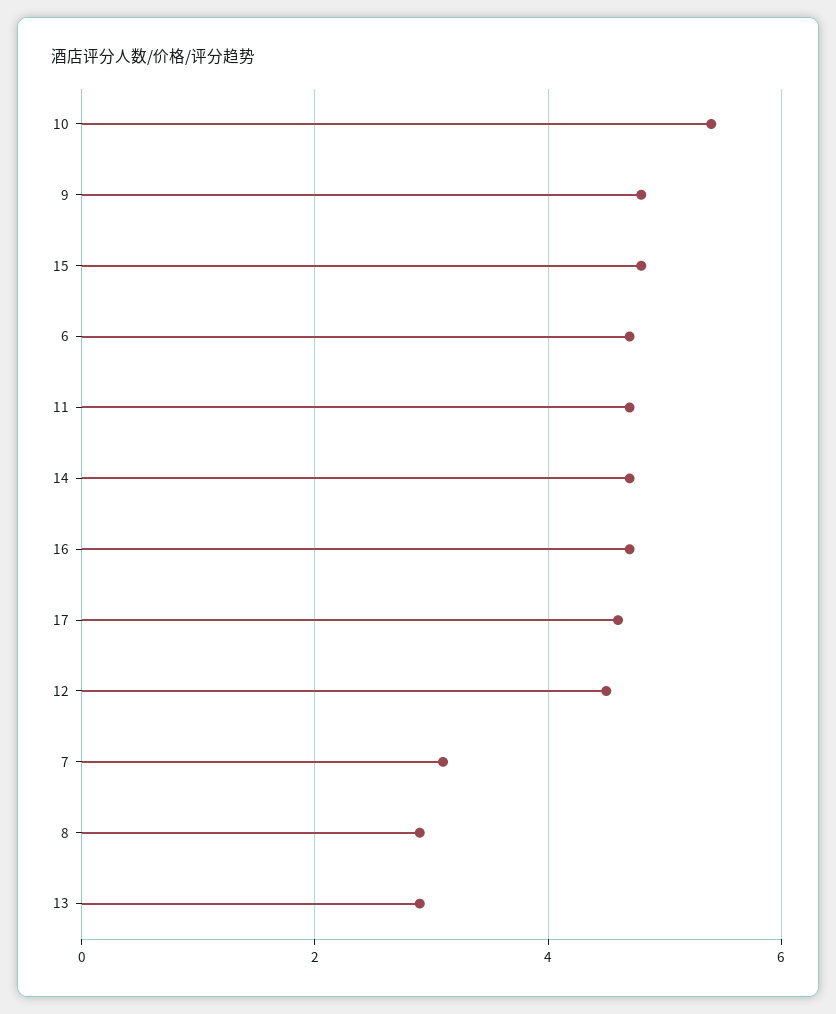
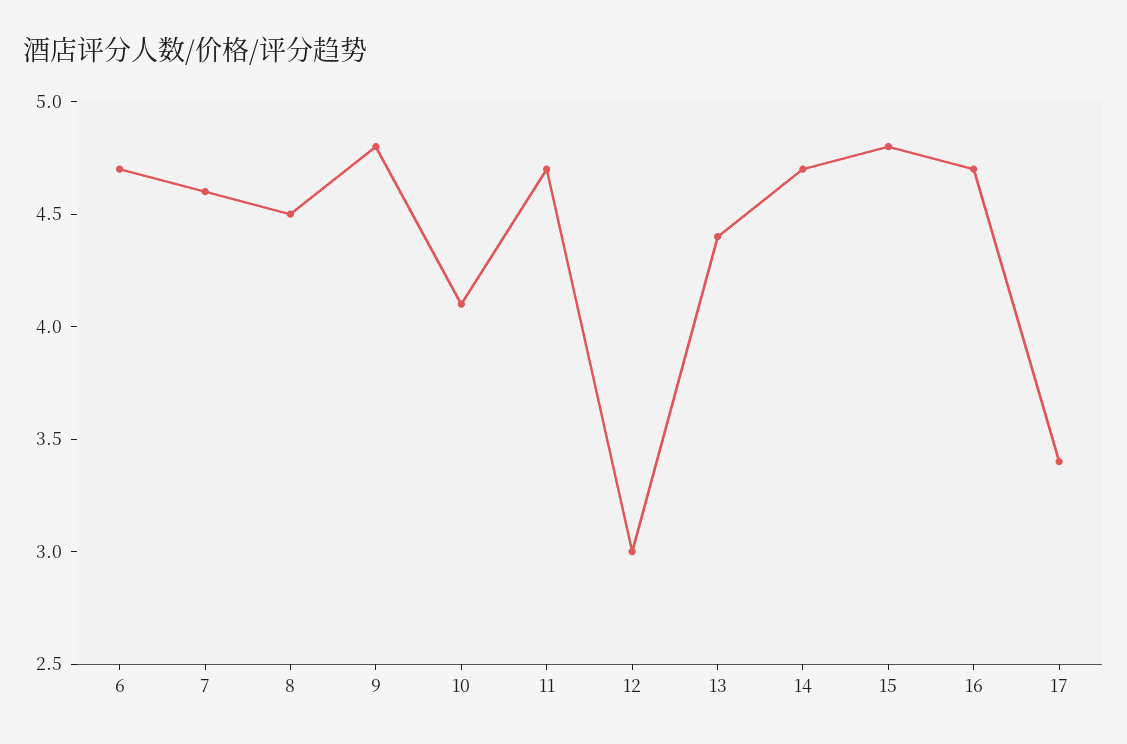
10: 5.5 -> 4.1
17: 4.5 -> 3.4
12: 4.5 -> 3
7: 3 -> 4.6
8: 3 -> 4.5
13: 3 -> 4.4

